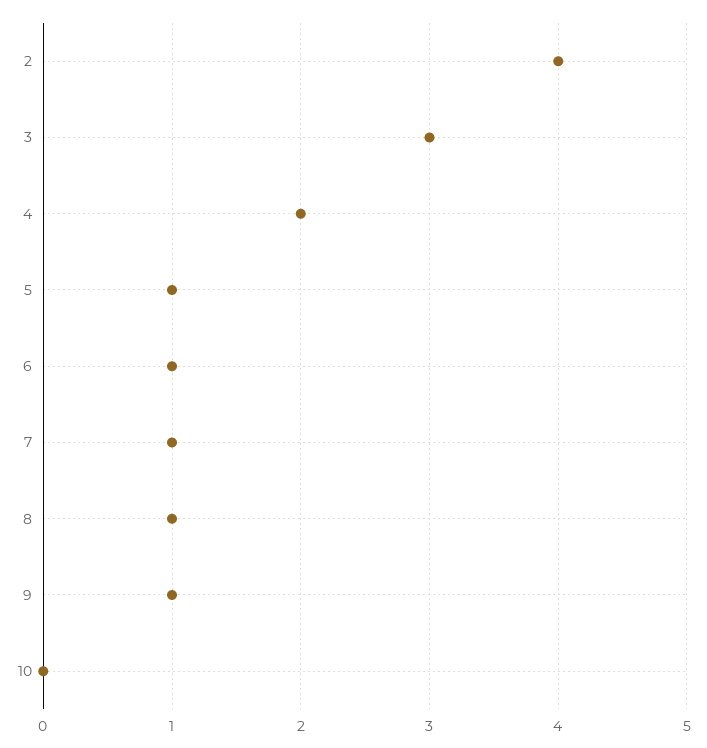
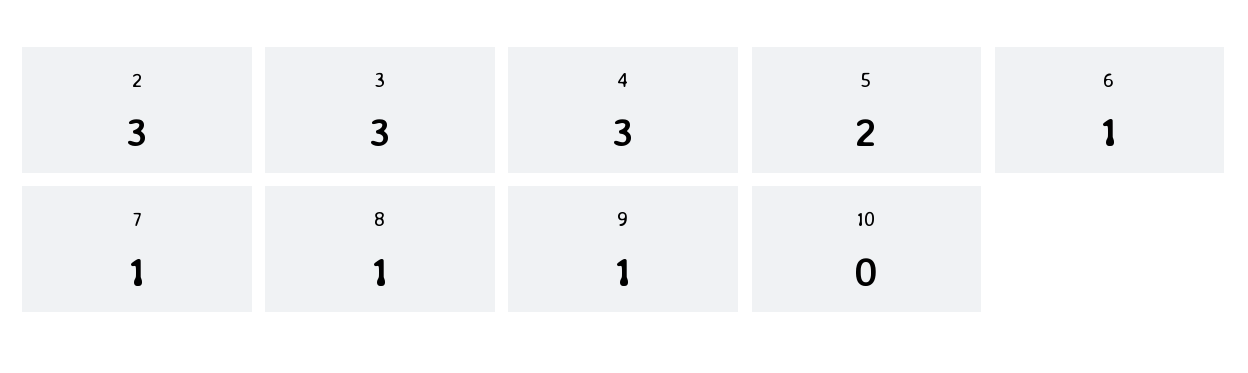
2: 4 -> 3
4: 2 -> 3
5: 1 -> 2

